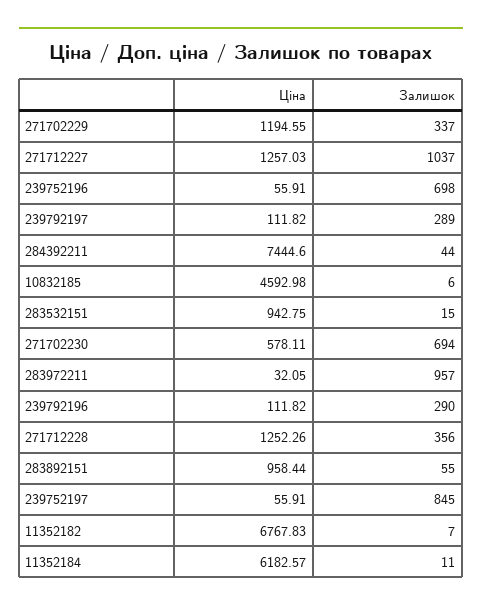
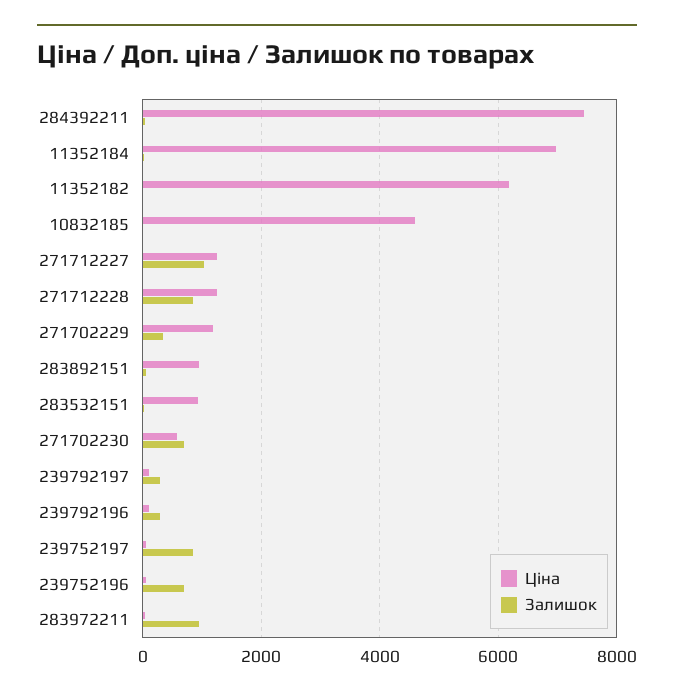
Залишок, 271712228: 356 -> 800
Ціна, 11352182: 6767.83 -> 6200
Ціна, 11352184: 6182.57 -> 7000

